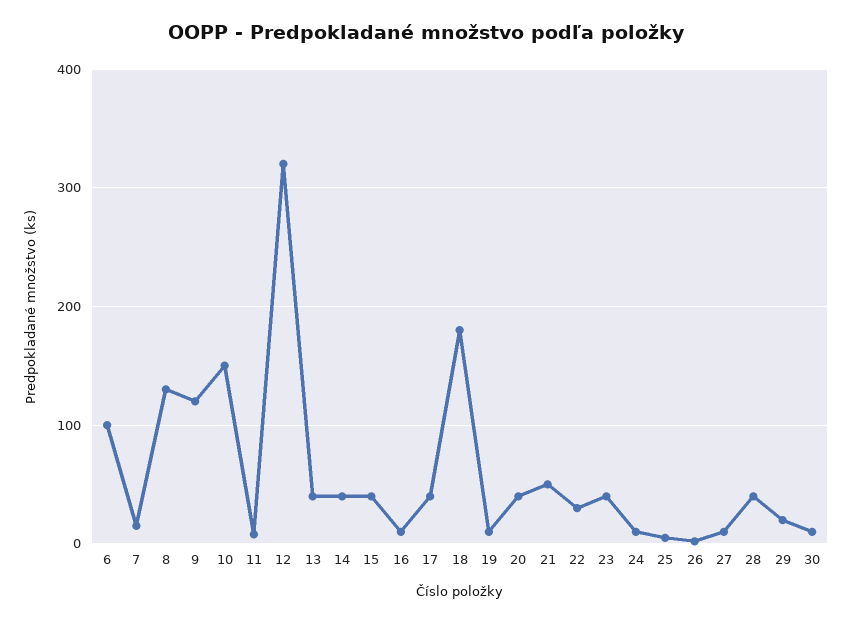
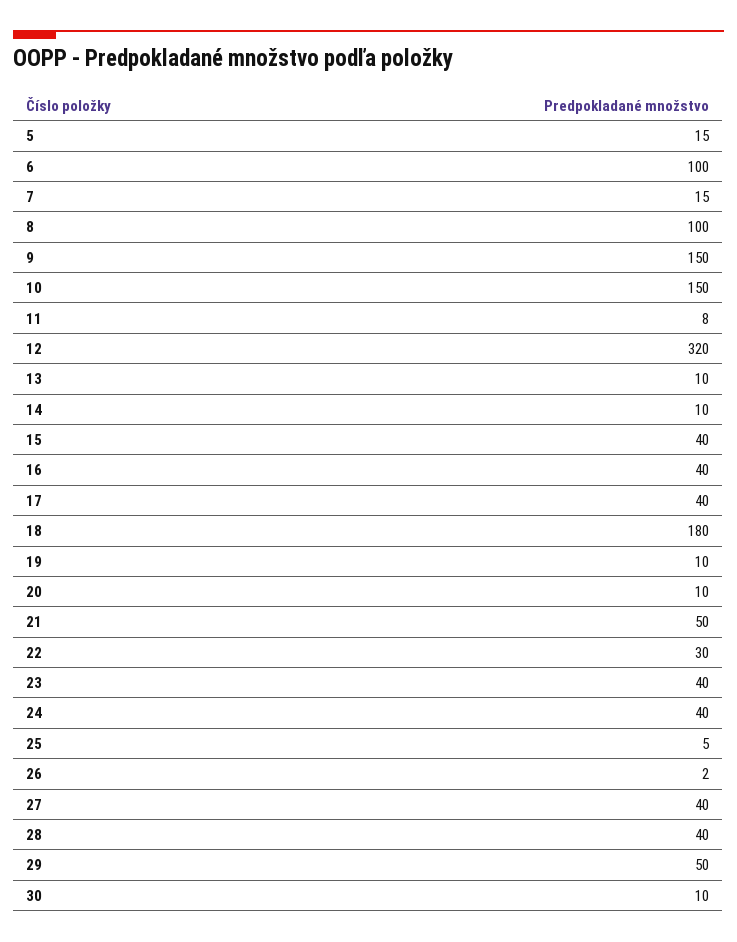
8: 130 -> 100
9: 120 -> 150
13: 40 -> 10
14: 40 -> 10
16: 10 -> 40
20: 40 -> 10
24: 10 -> 40
27: 10 -> 40
29: 20 -> 50
5: none -> 15

